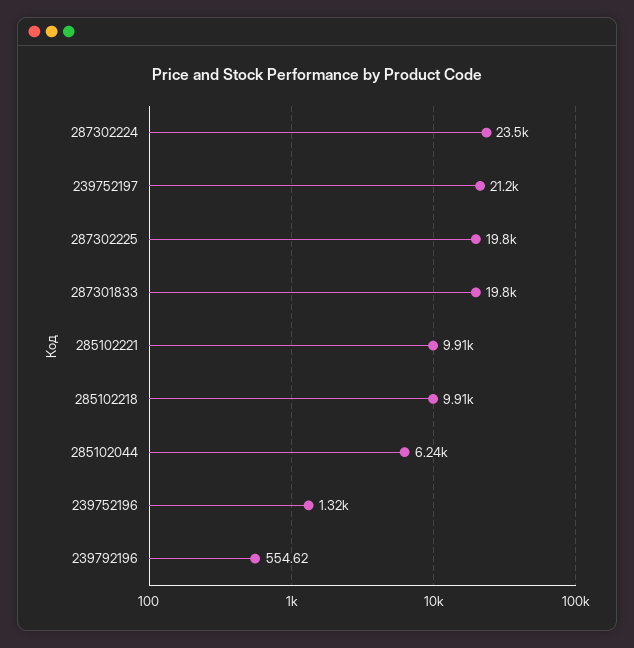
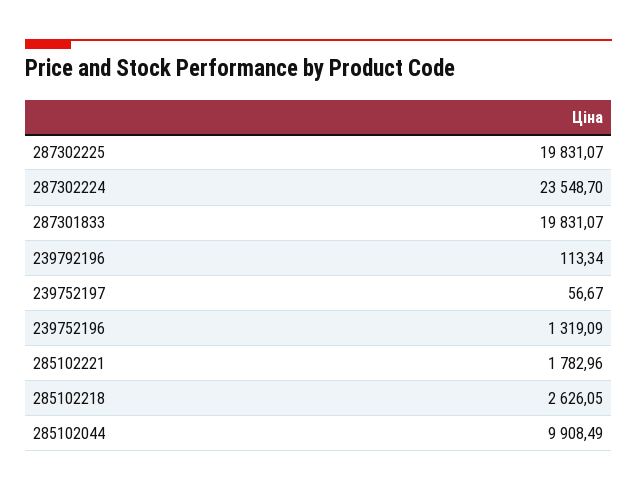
239752197: 21200 -> 56.67
285102221: 9910 -> 1782.96
285102218: 9910 -> 2626.05
285102044: 6240 -> 9908.49
239792196: 554.62 -> 113.34

